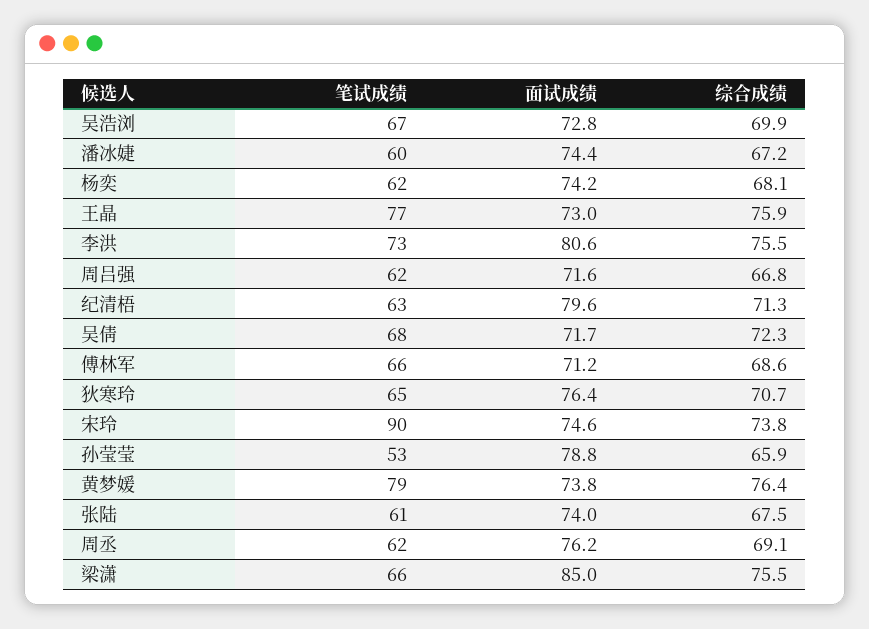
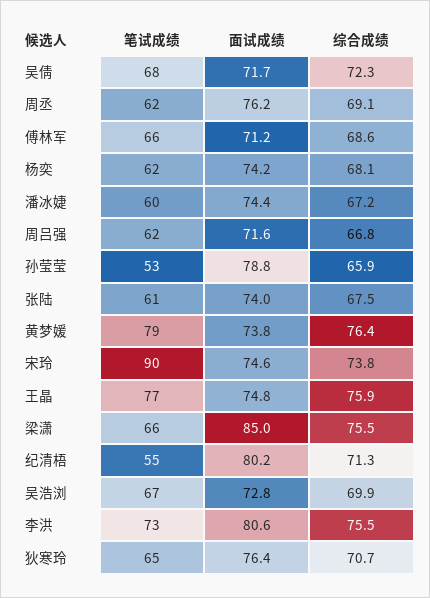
面试成绩, 王晶: 73 -> 74.8
笔试成绩, 纪清梧: 63 -> 55
面试成绩, 纪清梧: 79.6 -> 80.2

